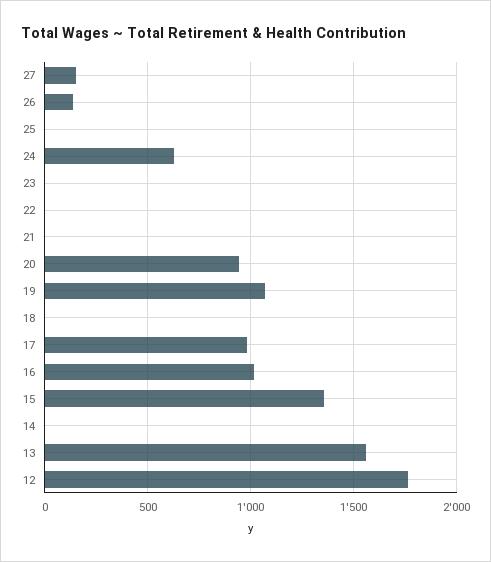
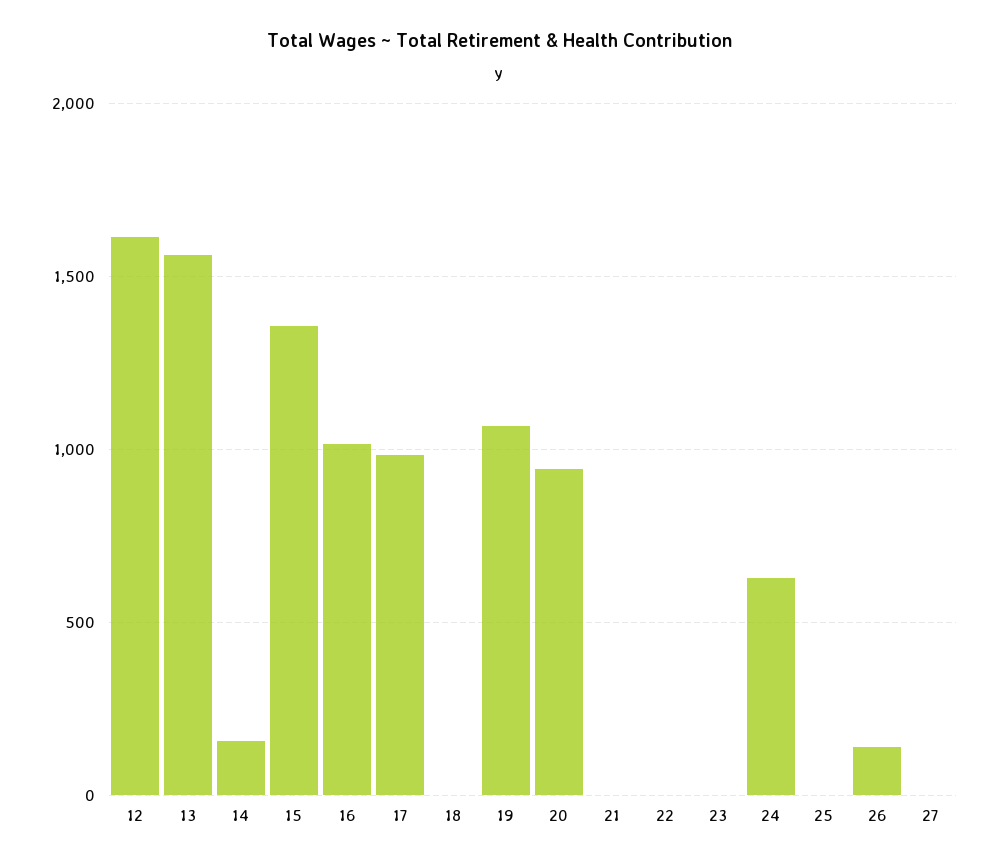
27: 150 -> 0
14: 0 -> 150
12: 1750 -> 1600

